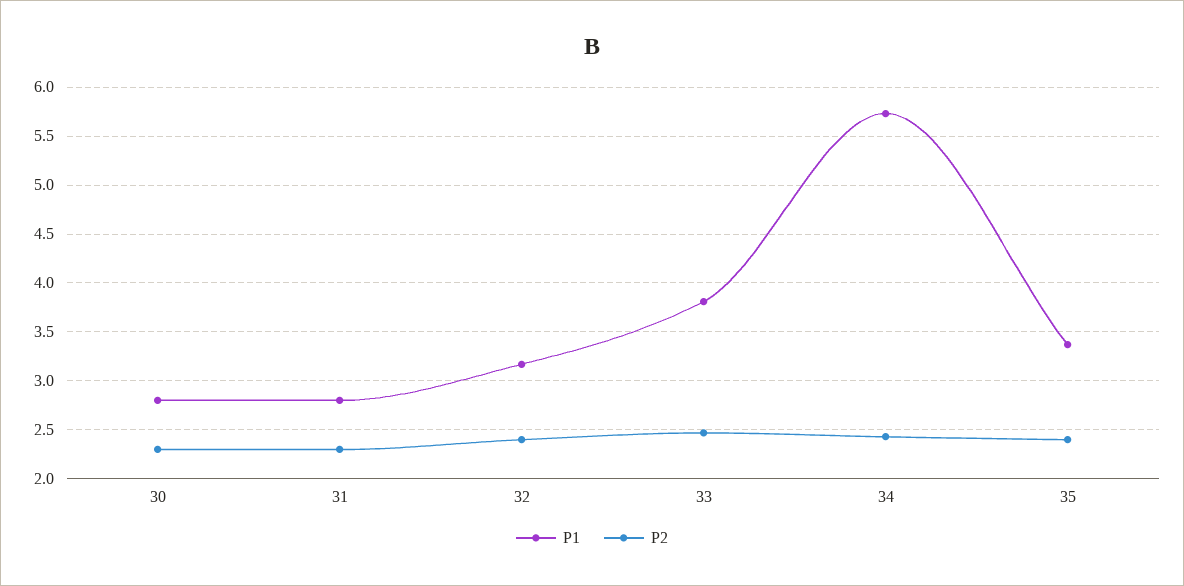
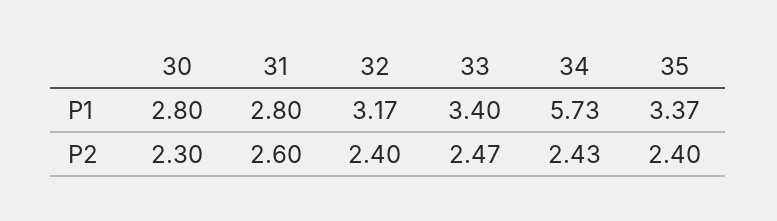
P2, 31: 2.3 -> 2.6
P1, 33: 3.8 -> 3.4

